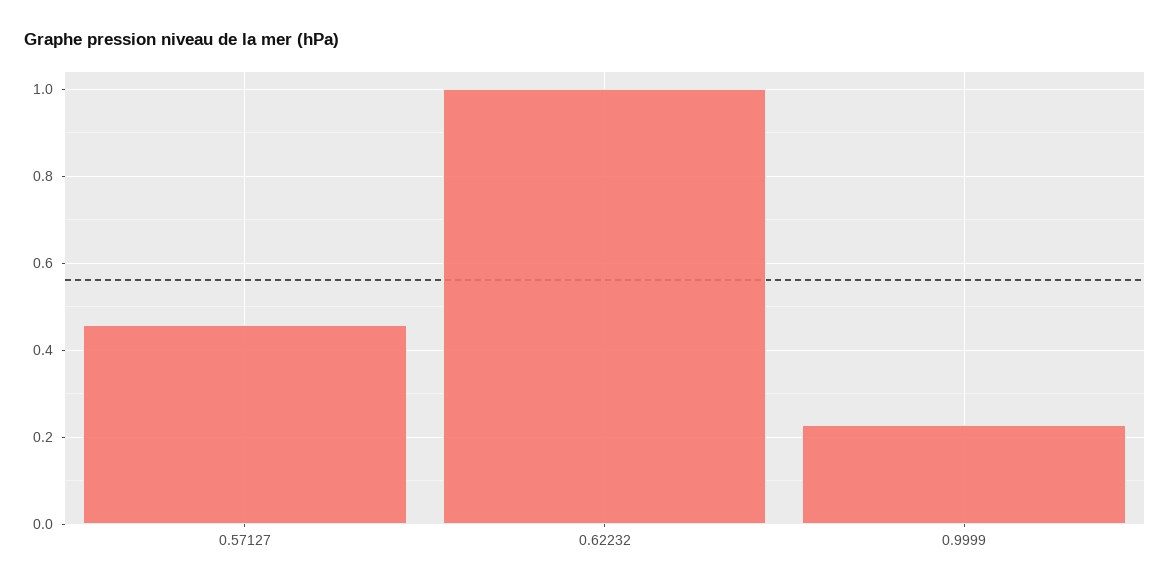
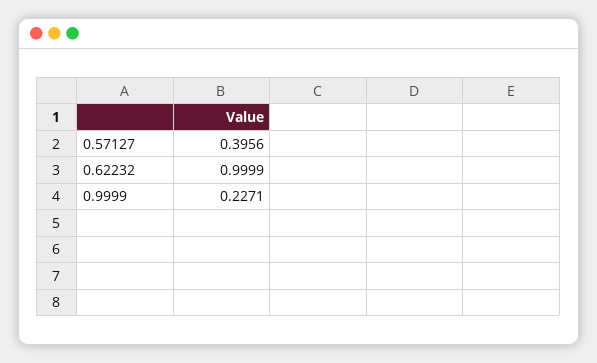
0.57127: 0.46 -> 0.3956

